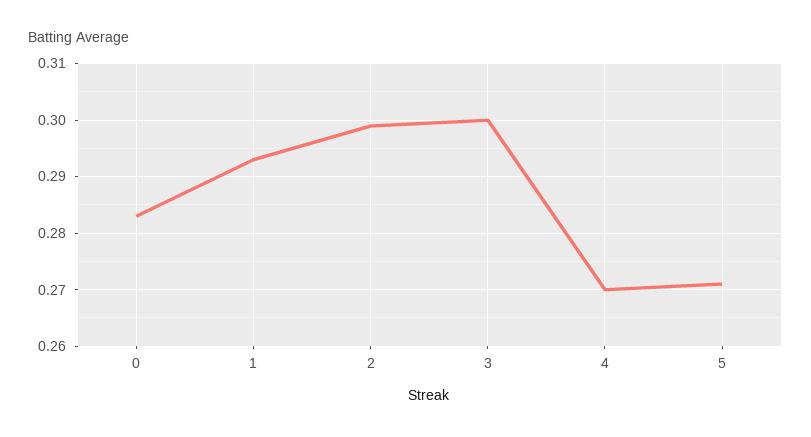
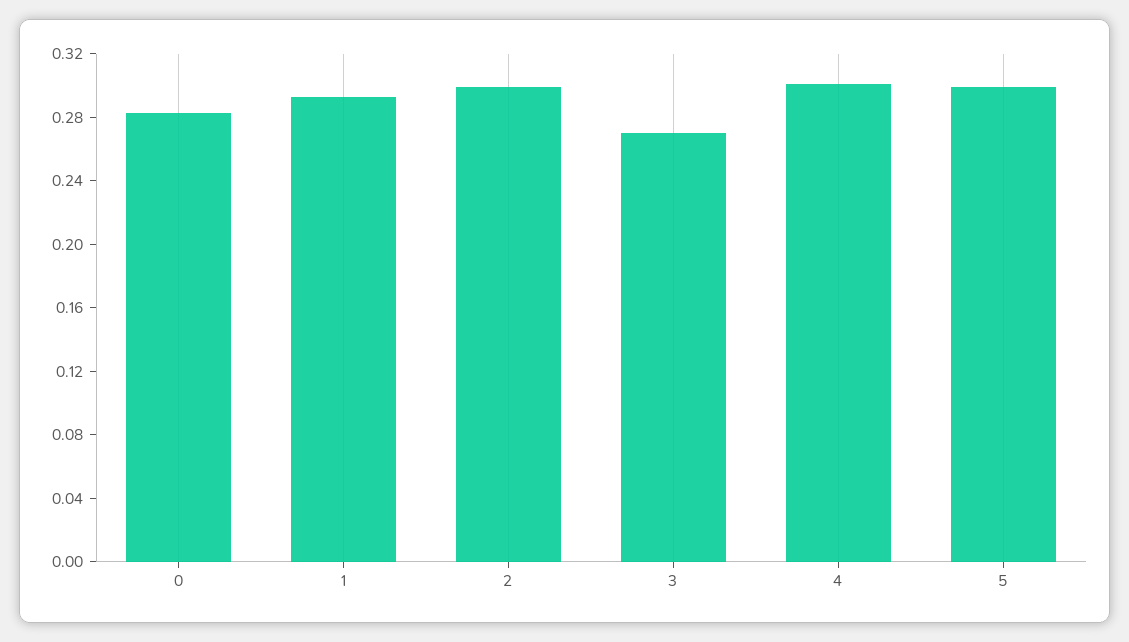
3: 0.3 -> 0.27
4: 0.27 -> 0.3
5: 0.27 -> 0.3

